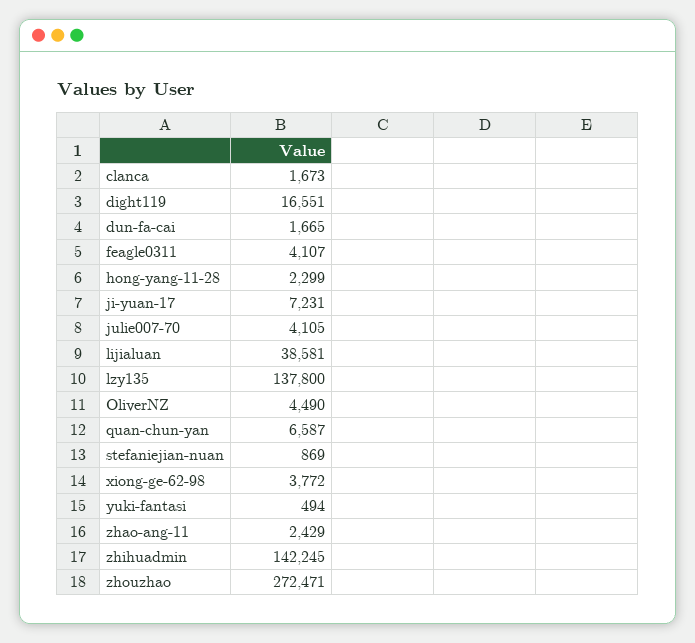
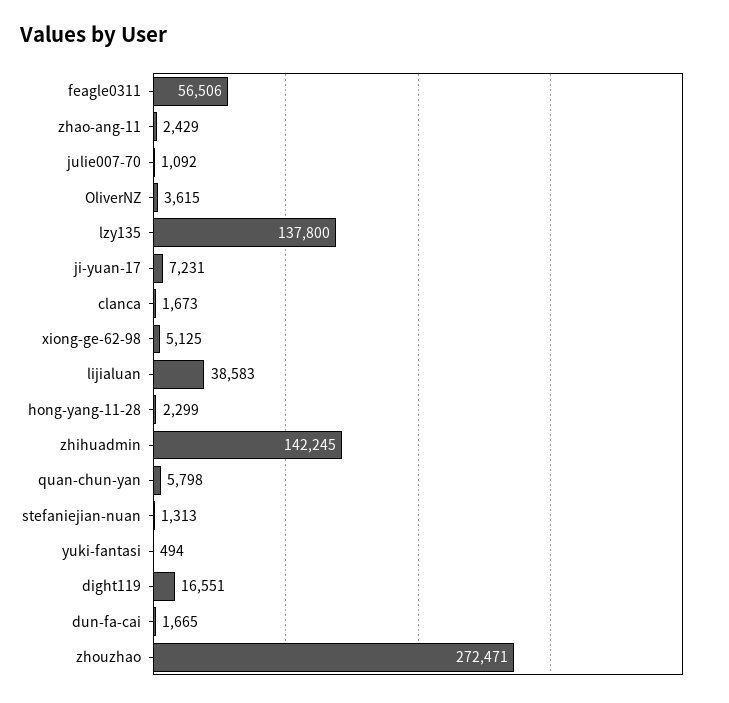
feagle0311: 4107 -> 56506
julie007-70: 4105 -> 1092
lijialuan: 38581 -> 38583
OliverNZ: 4490 -> 3615
quan-chun-yan: 6587 -> 5798
stefaniejian-nuan: 869 -> 1313
xiong-ge-62-98: 3772 -> 5125

